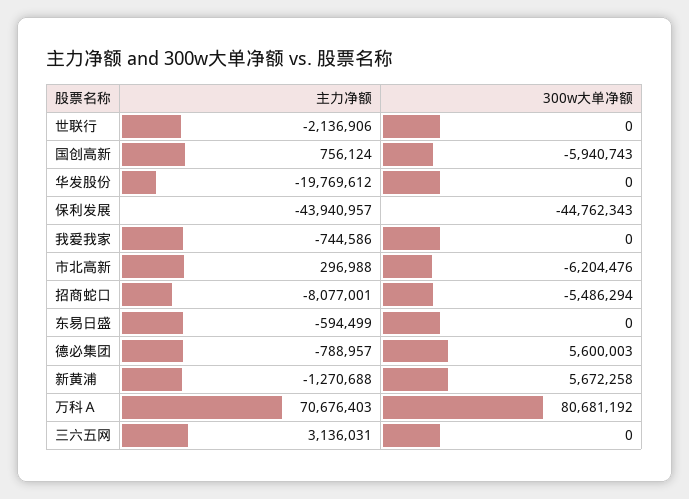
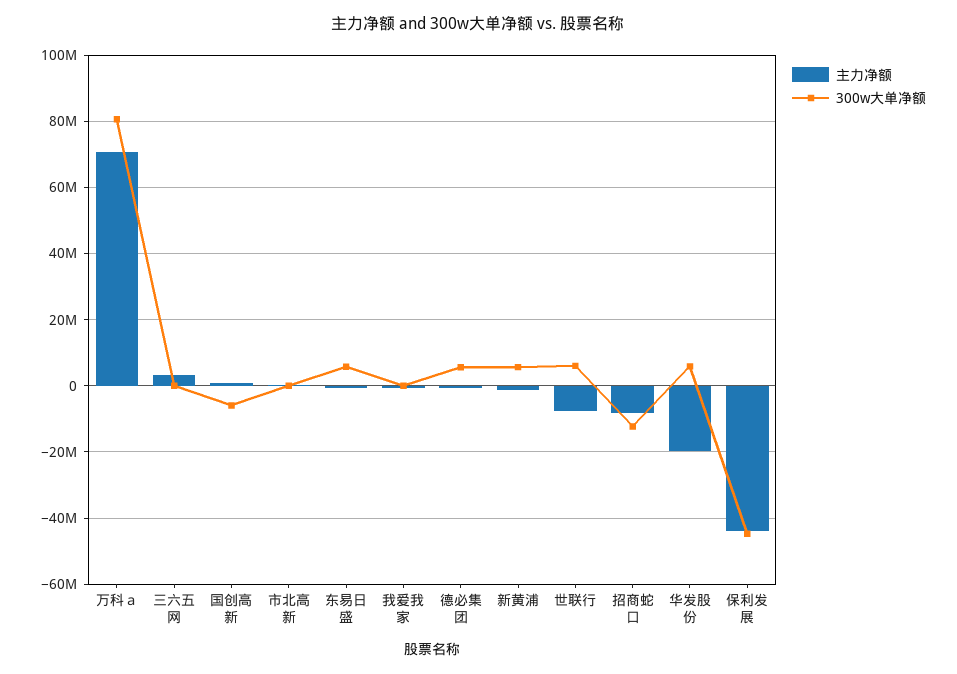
主力净额, 世联行: -2136906 -> -8000000
300w大单净额, 世联行: 0 -> 6000000
300w大单净额, 华发股份: 0 -> 6000000
300w大单净额, 市北高新: -6204476 -> 0
300w大单净额, 招商蛇口: -5486294 -> -12000000
300w大单净额, 东易日盛: 0 -> 6000000

